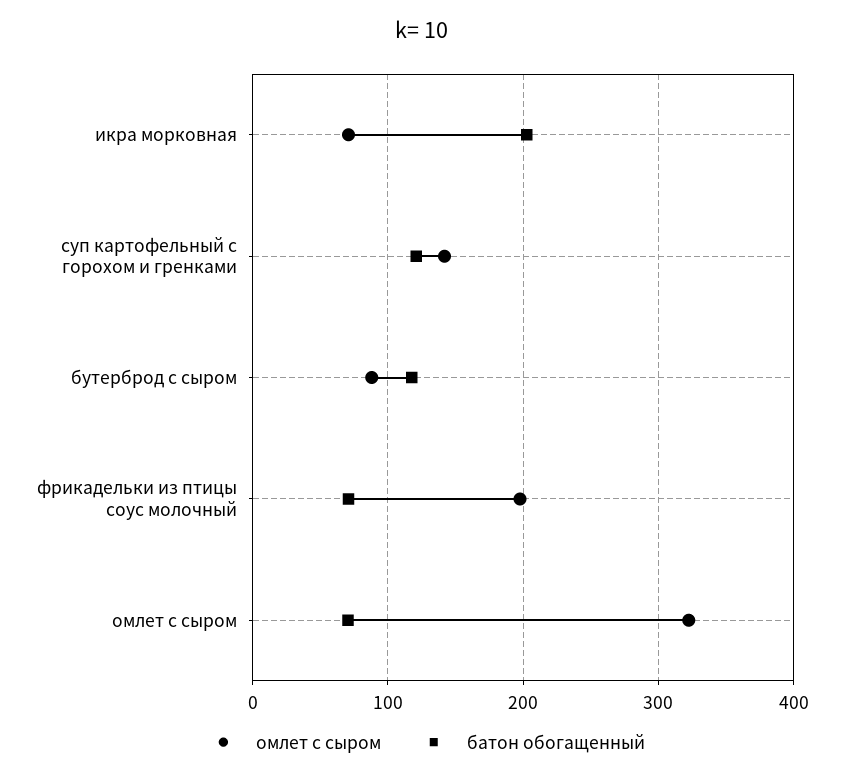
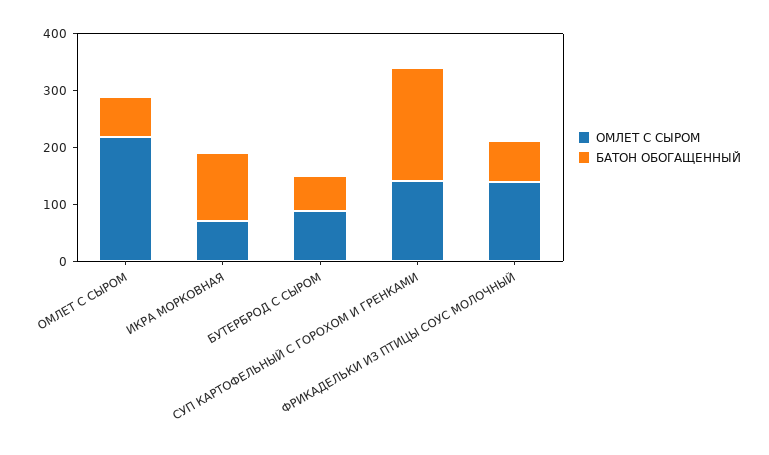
батон обогащенный, икра морковная: 200 -> 120
батон обогащенный, суп картофельный с горохом и гренками: 120 -> 200
батон обогащенный, бутерброд с сыром: 120 -> 60
омлет с сыром, фрикадельки из птицы соус молочный: 200 -> 140
омлет с сыром, омлет с сыром: 320 -> 220

